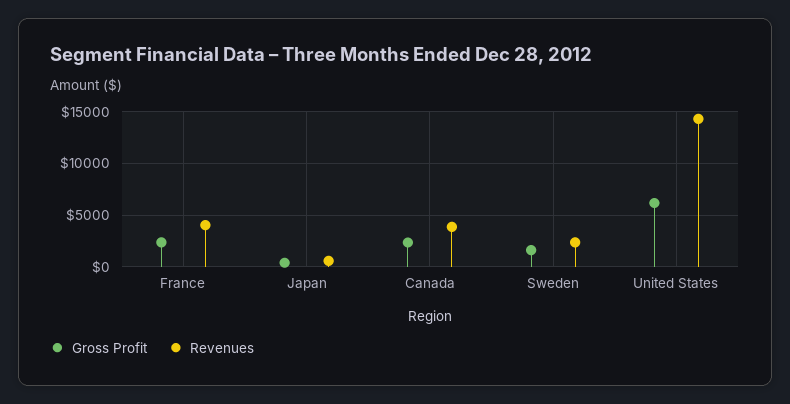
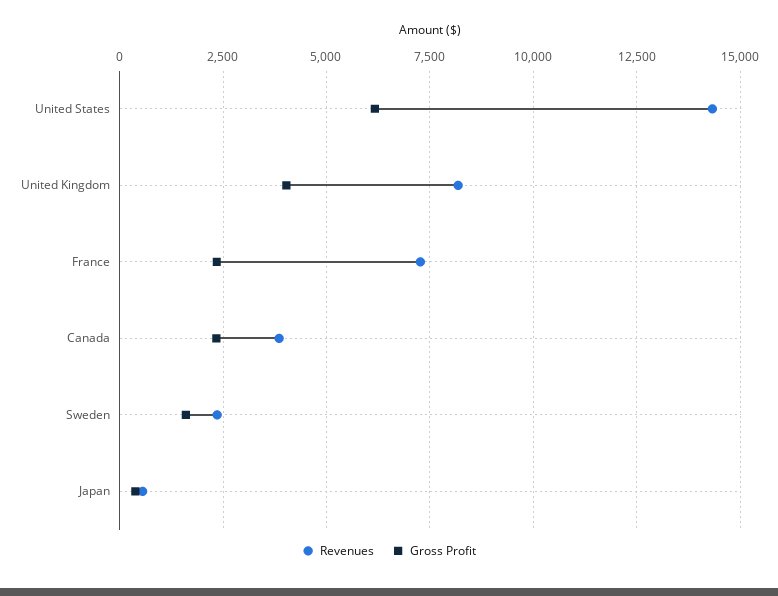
Revenues, France: 4000 -> 7250
Revenues, United Kingdom: none -> 8250
Gross Profit, United Kingdom: none -> 4000

